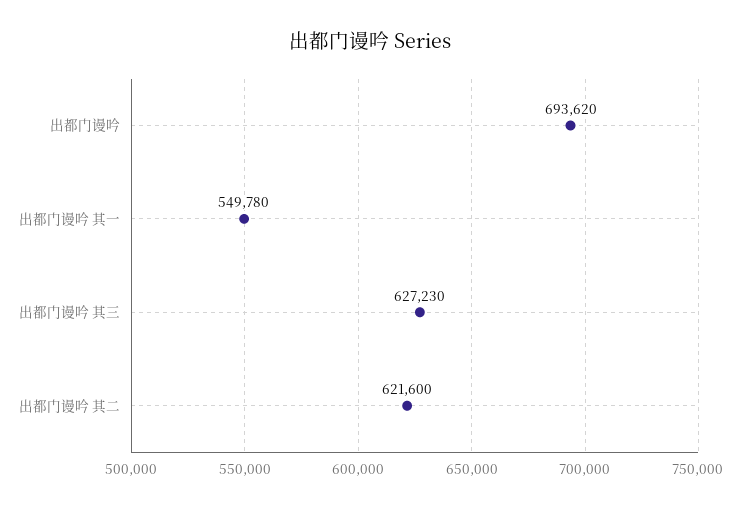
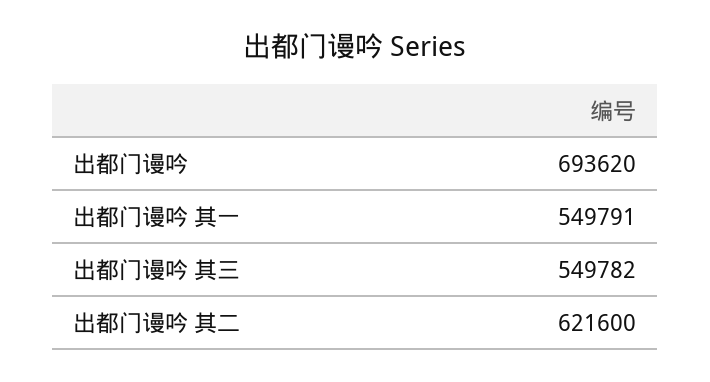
出都门谩吟 其一: 549780 -> 549791
出都门谩吟 其三: 627230 -> 549782

